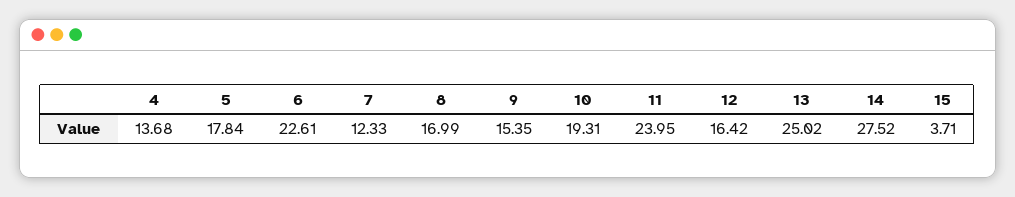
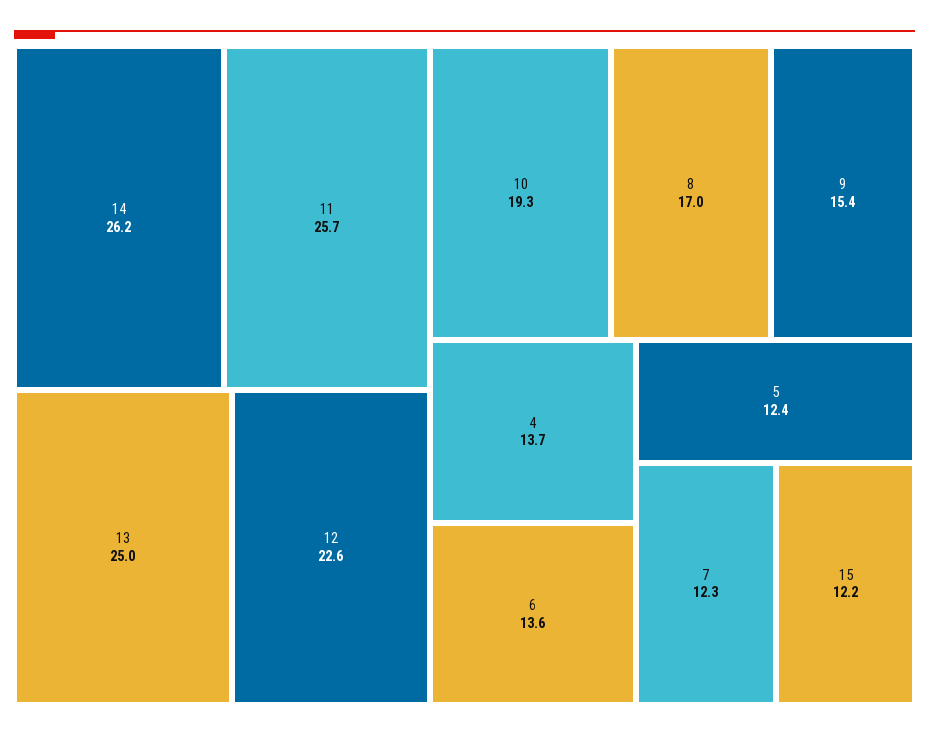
5: 17.84 -> 12.4
6: 22.61 -> 13.6
11: 23.95 -> 25.7
12: 16.42 -> 22.6
14: 27.52 -> 26.2
15: 3.71 -> 12.2

